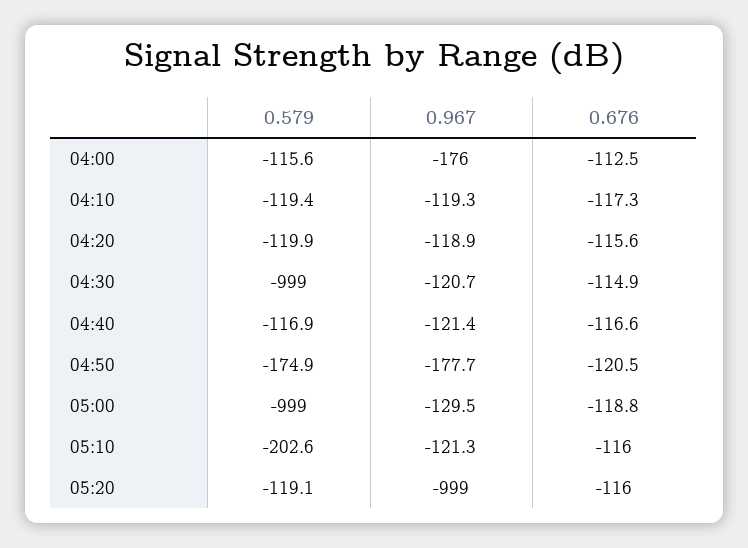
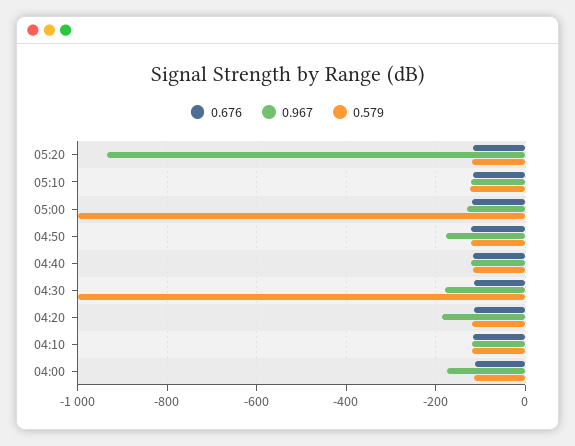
0.967, 04:20: -118.9 -> -180
0.967, 04:30: -120.7 -> -180
0.579, 04:50: -174.9 -> -120
0.579, 05:10: -202.6 -> -120
0.967, 05:20: -999 -> -940

